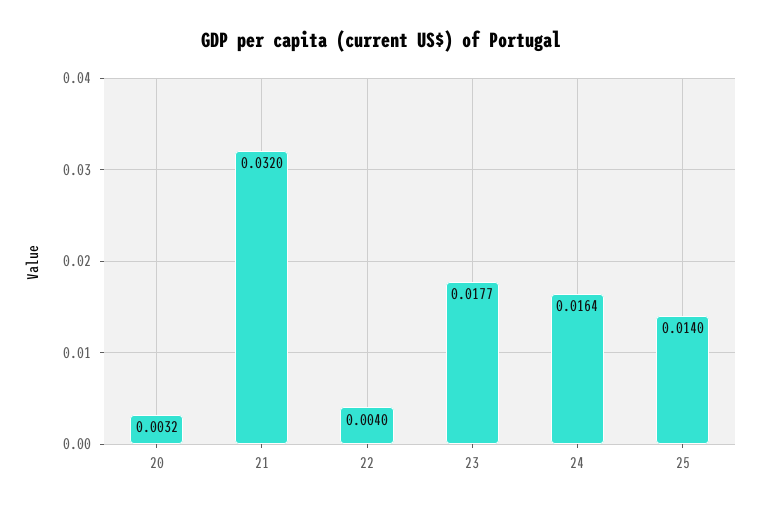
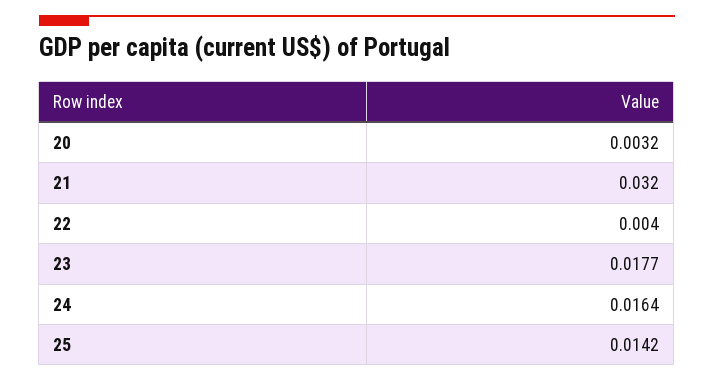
25: 0.014 -> 0.0142

